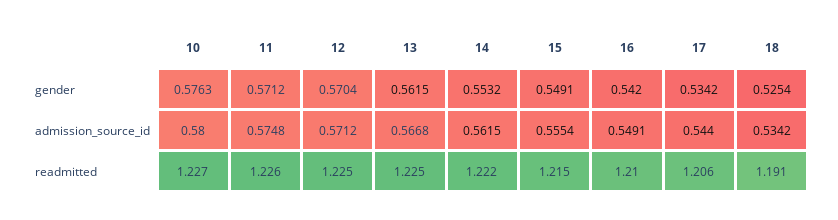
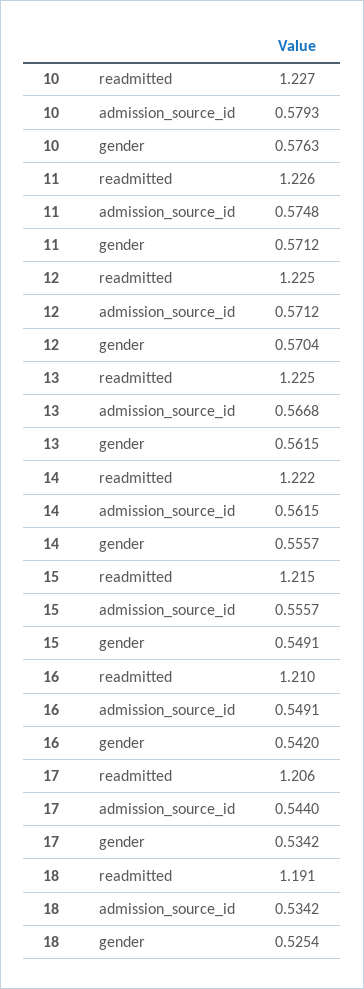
14, gender: 0.5532 -> 0.5557
10, admission_source_id: 0.58 -> 0.5793
15, admission_source_id: 0.5554 -> 0.5557

